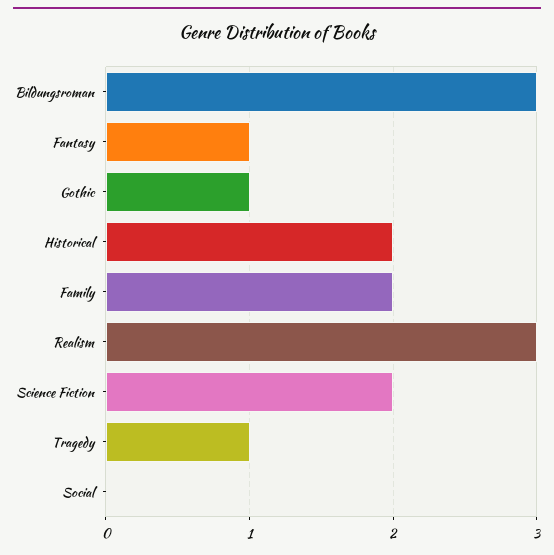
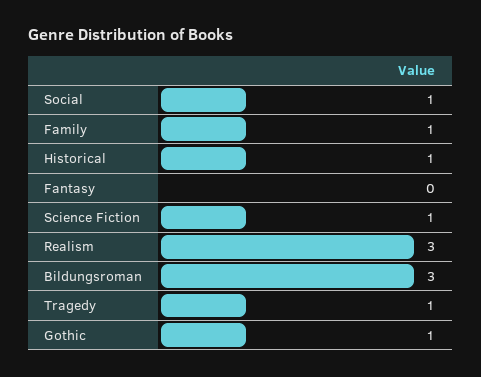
Fantasy: 1 -> 0
Historical: 2 -> 1
Family: 2 -> 1
Science Fiction: 2 -> 1
Social: 0 -> 1

